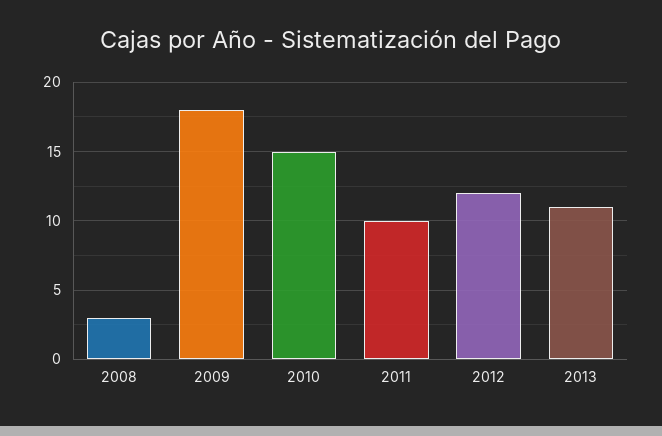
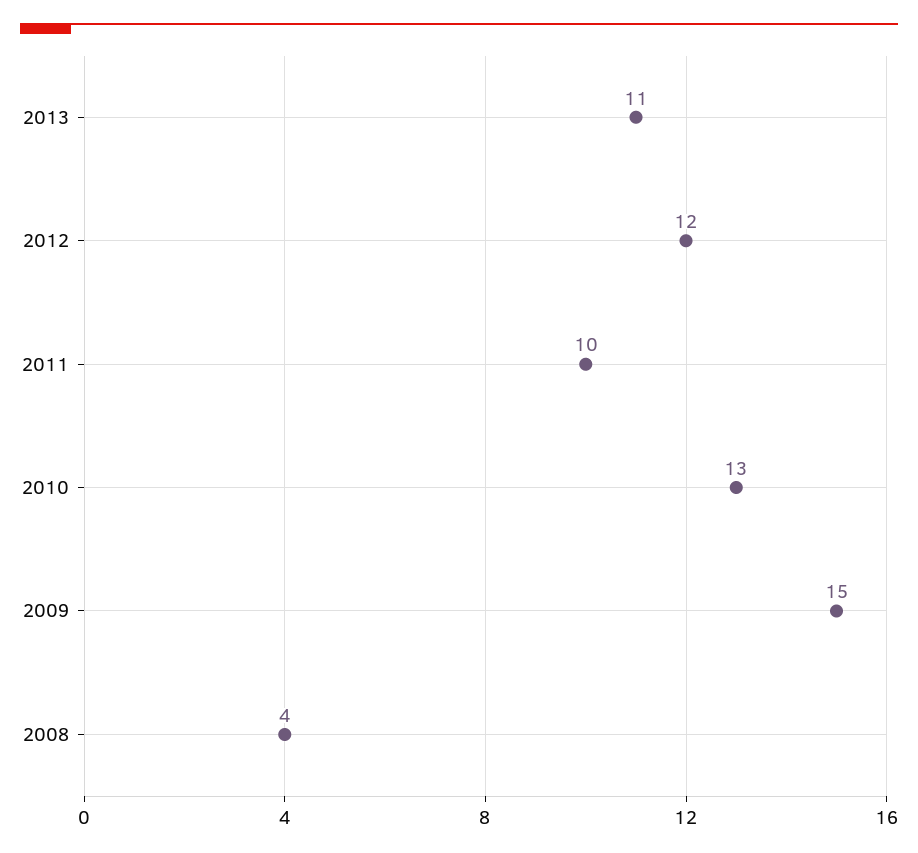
2008: 3 -> 4
2009: 18 -> 15
2010: 15 -> 13

